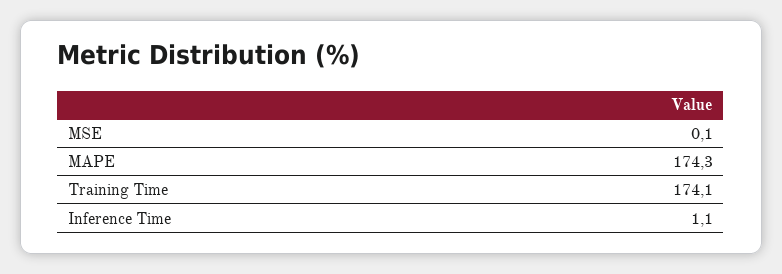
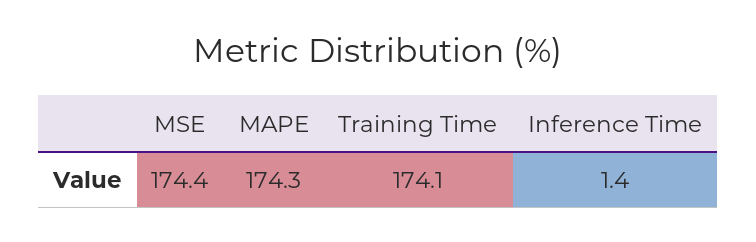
MSE: 0.1 -> 174.4
Inference Time: 1.1 -> 1.4

